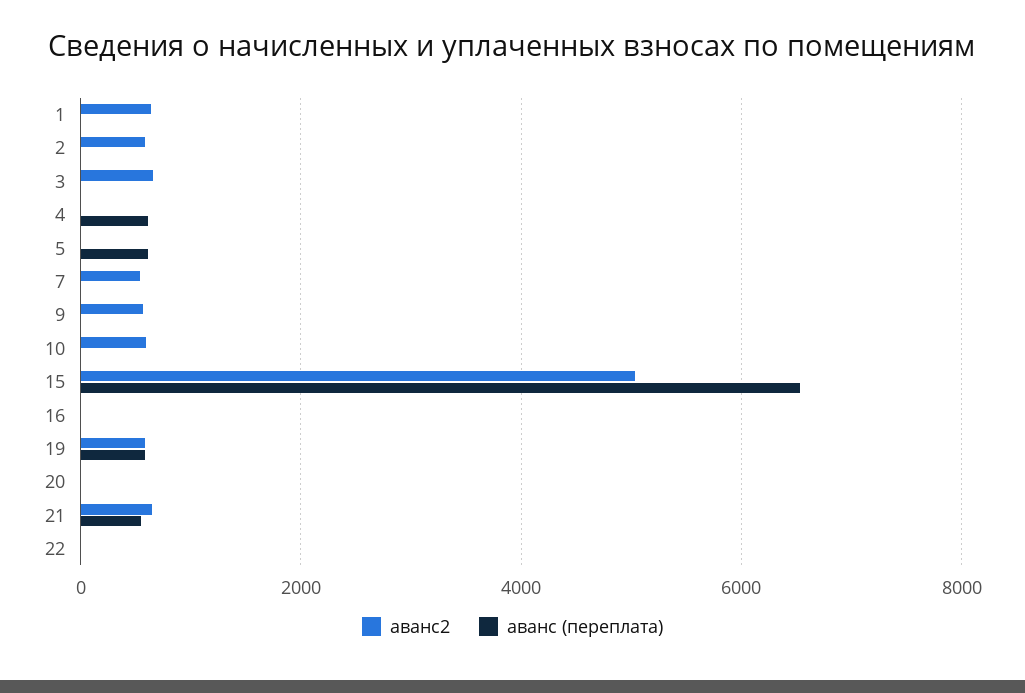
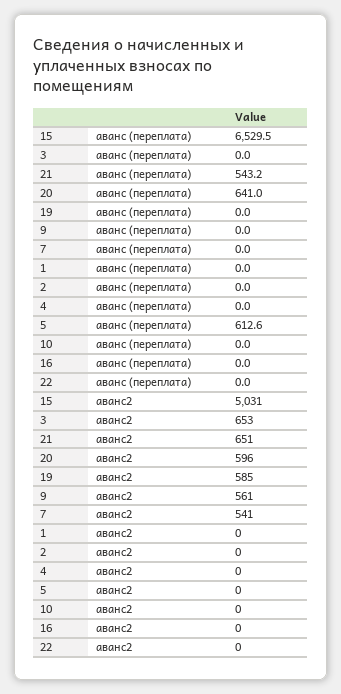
аванс2, 1: 600 -> 0
аванс2, 2: 600 -> 0
аванс (переплата), 4: 600 -> 0
аванс2, 10: 600 -> 0
аванс (переплата), 19: 600 -> 0
аванс2, 20: 0 -> 596
аванс (переплата), 20: 0 -> 641

